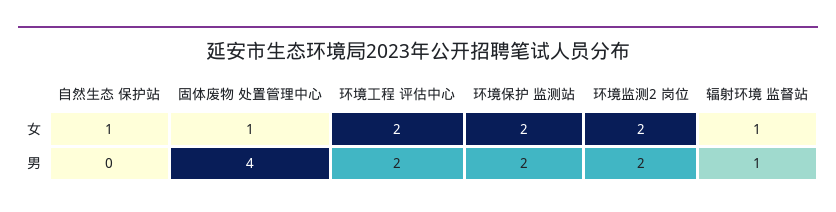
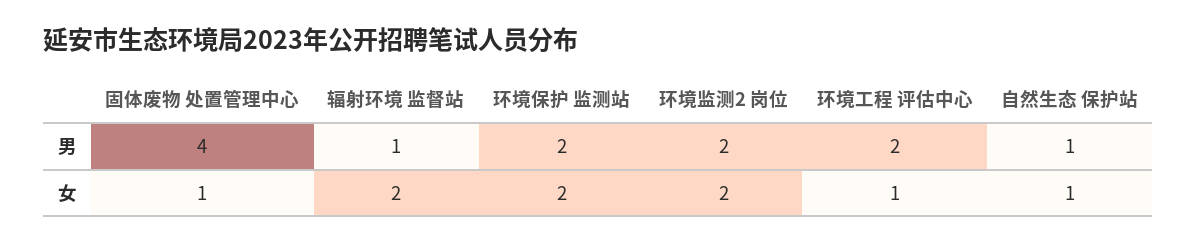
环境工程 评估中心, 女: 2 -> 1
辐射环境 监督站, 女: 1 -> 2
自然生态 保护站, 男: 0 -> 1

